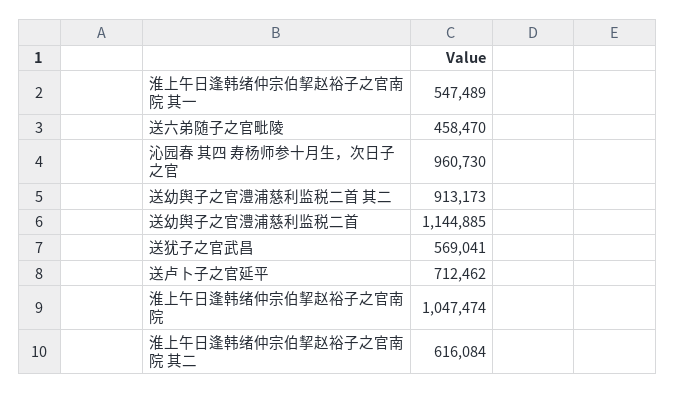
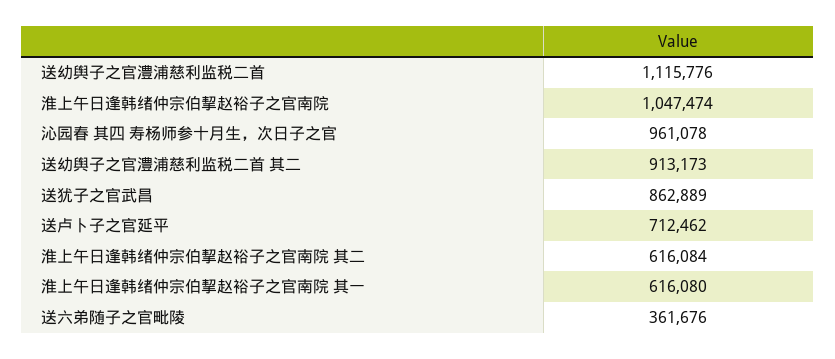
淮上午日逢韩绪仲宗伯挈赵裕子之官南院 其一: 547489 -> 616080
送六弟随子之官毗陵: 458470 -> 361676
沁园春 其四 寿杨师参十月生，次日子之官: 960730 -> 961078
送幼舆子之官澧浦慈利监税二首: 1144885 -> 1115776
送犹子之官武昌: 569041 -> 862889

